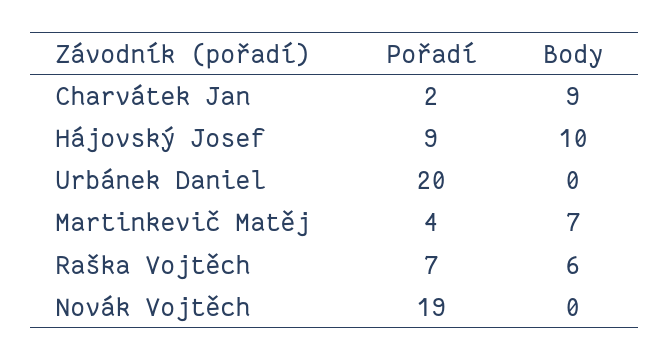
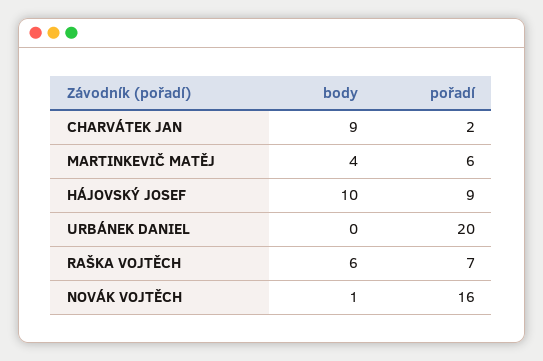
Pořadí, Martinkevič Matěj: 4 -> 6
Body, Martinkevič Matěj: 7 -> 4
Pořadí, Novák Vojtěch: 19 -> 16
Body, Novák Vojtěch: 0 -> 1

